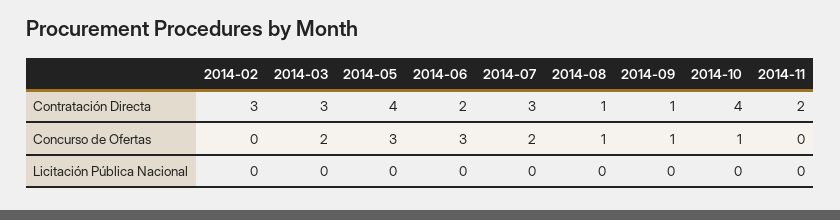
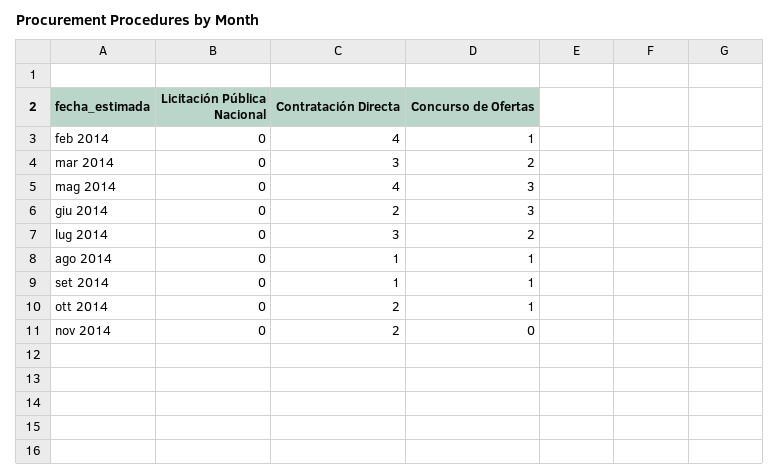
2014-02, Contratación Directa: 3 -> 4
2014-10, Contratación Directa: 4 -> 2
2014-02, Concurso de Ofertas: 0 -> 1

